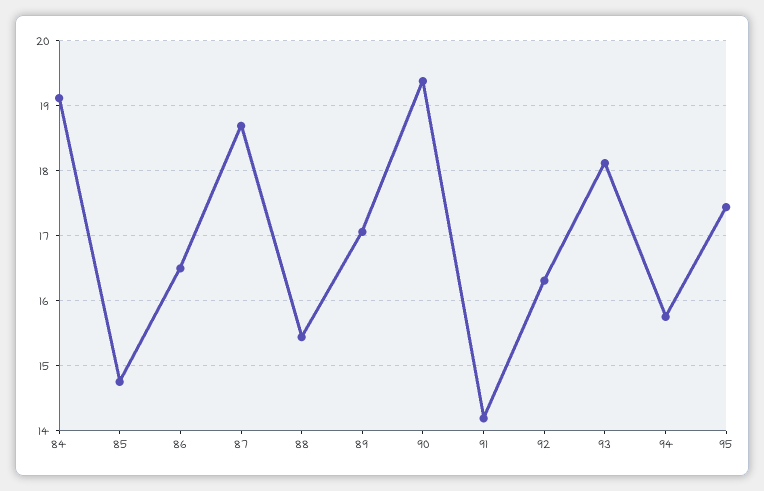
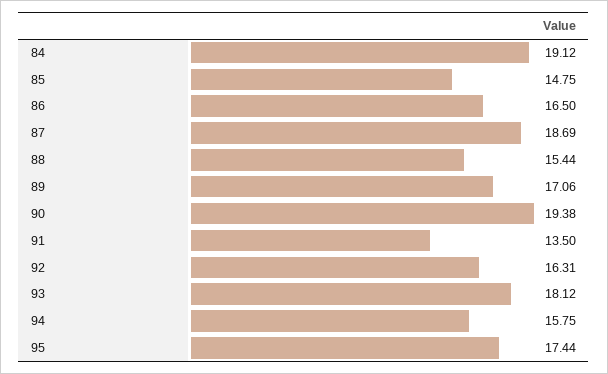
91: 14.2 -> 13.5

